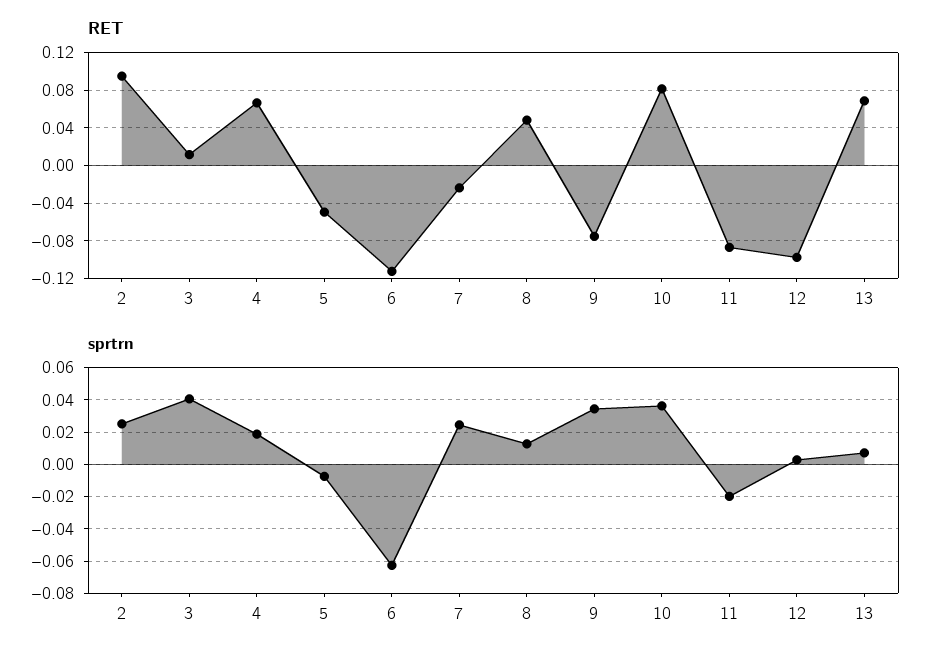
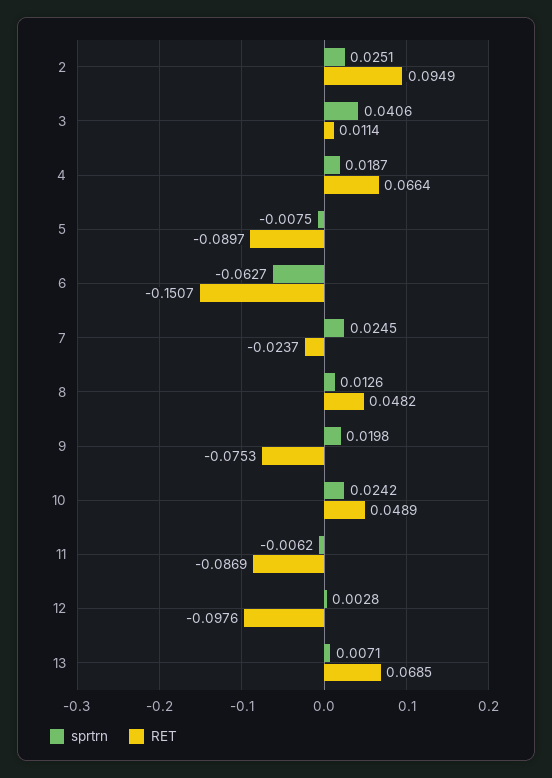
RET, 5: -0.05 -> -0.0897
RET, 6: -0.11 -> -0.1507
RET, 10: 0.08 -> 0.0489
sprtrn, 9: 0.035 -> 0.0198
sprtrn, 10: 0.035 -> 0.0242
sprtrn, 11: -0.02 -> -0.0062

